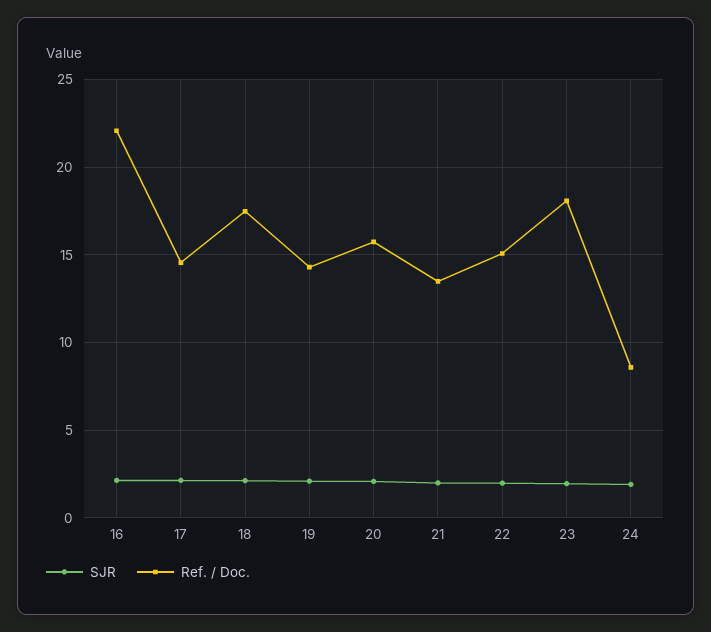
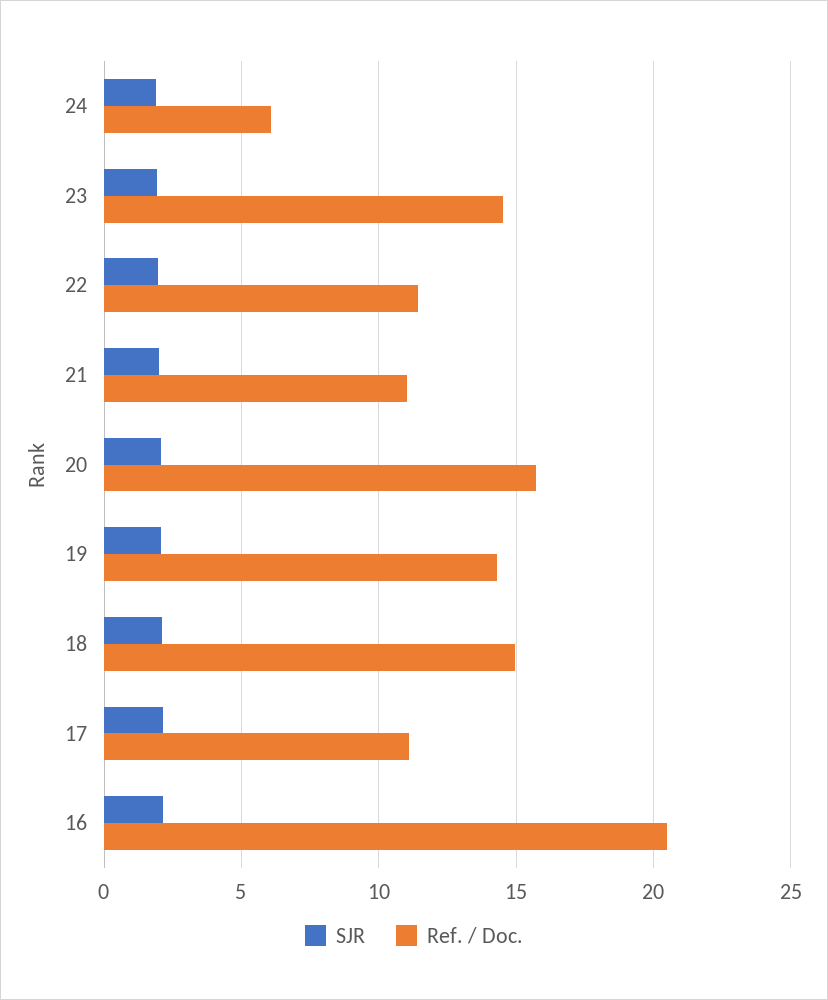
Ref. / Doc., 16: 22 -> 20.5
Ref. / Doc., 17: 14.5 -> 11
Ref. / Doc., 18: 17.5 -> 15
Ref. / Doc., 21: 13.5 -> 11
Ref. / Doc., 22: 15 -> 11.5
Ref. / Doc., 23: 18 -> 14.5
Ref. / Doc., 24: 8.5 -> 6

